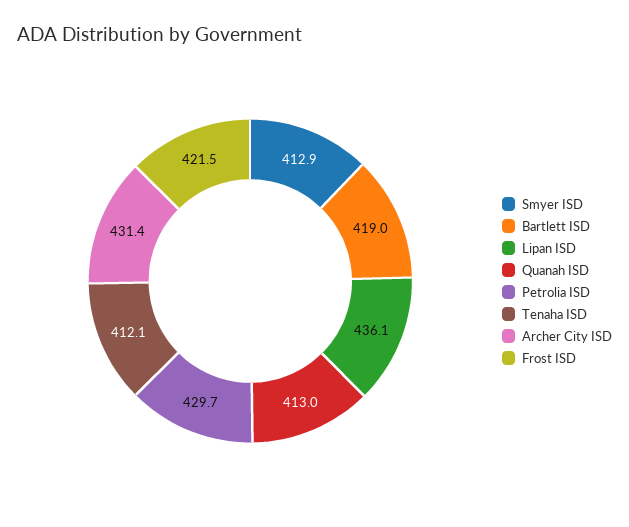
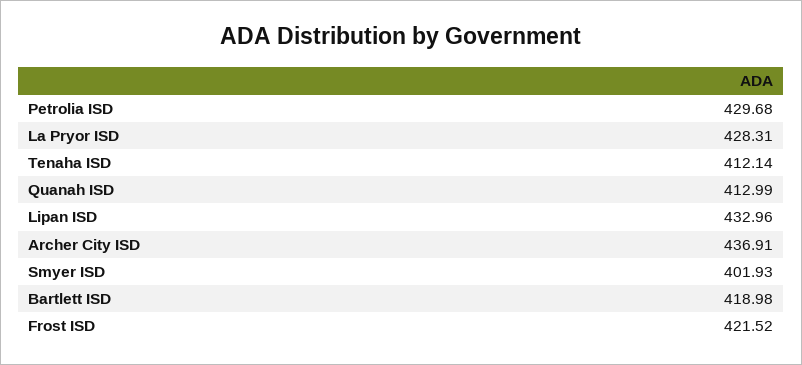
Smyer ISD: 412.9 -> 401.93
Lipan ISD: 436.1 -> 432.96
Archer City ISD: 431.4 -> 436.91
La Pryor ISD: none -> 428.31

